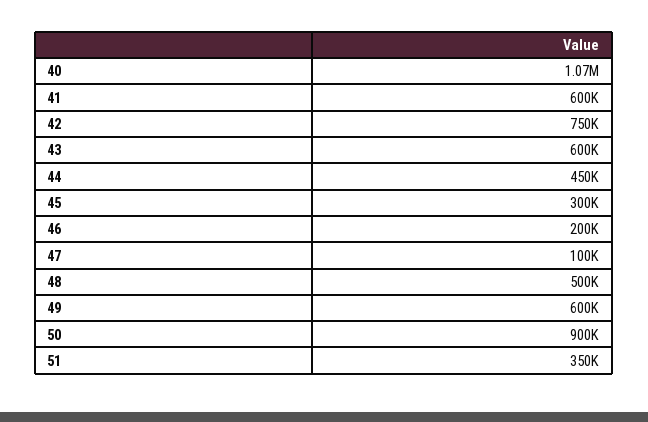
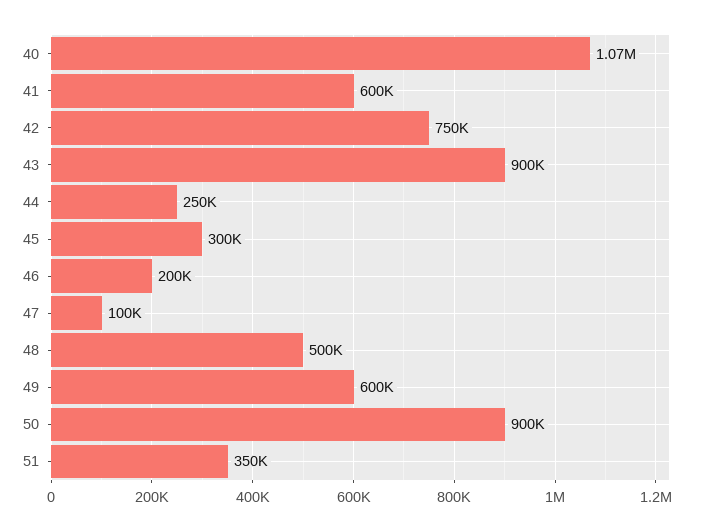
43: 600000 -> 900000
44: 450000 -> 250000

